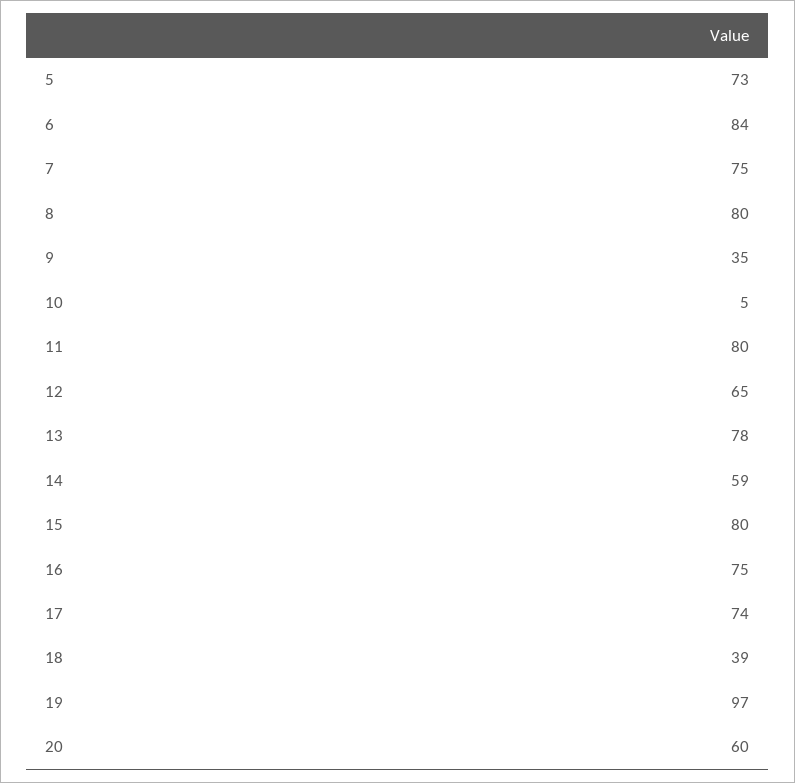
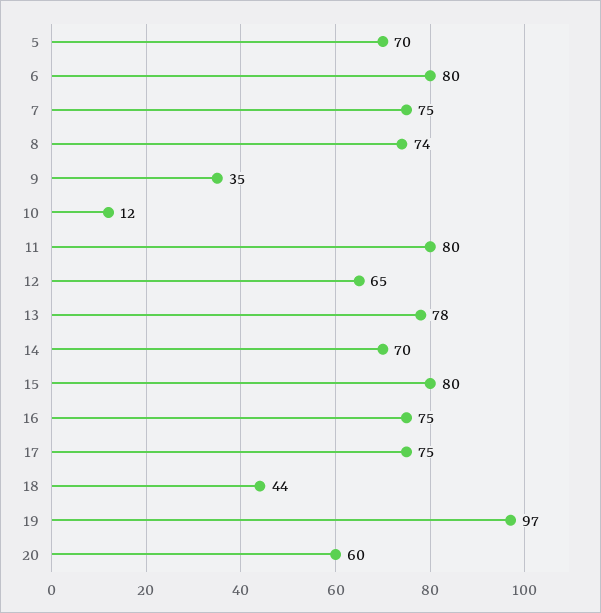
5: 73 -> 70
6: 84 -> 80
8: 80 -> 74
10: 5 -> 12
14: 59 -> 70
17: 74 -> 75
18: 39 -> 44

